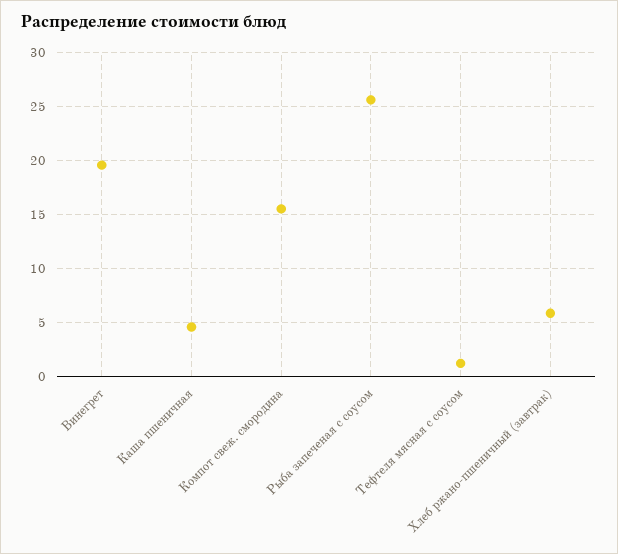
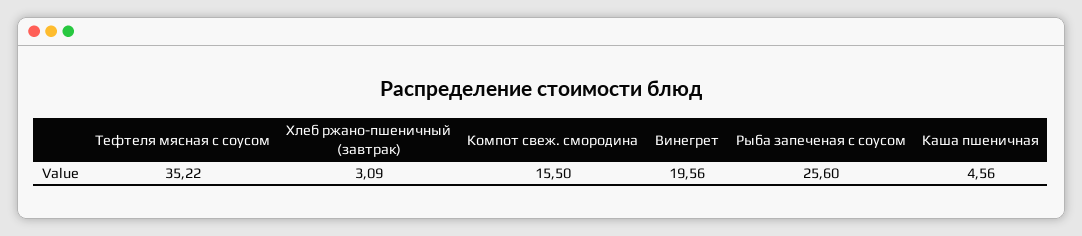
Тефтеля мясная с соусом: 1 -> 35.22
Хлеб ржано-пшеничный (завтрак): 6 -> 3.09

